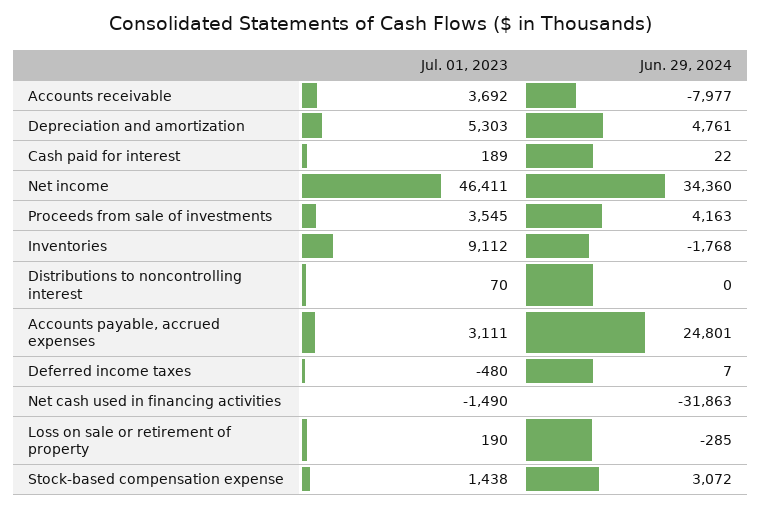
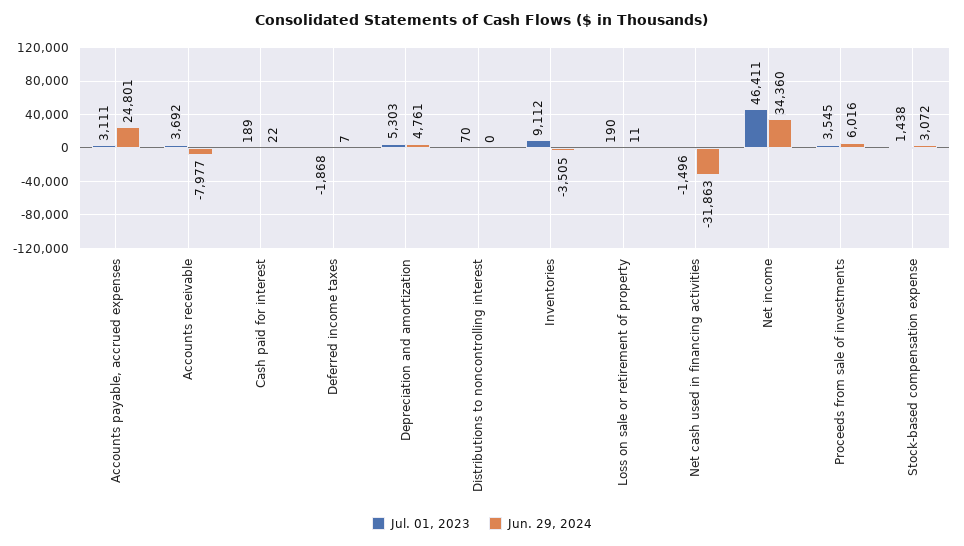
Jun. 29, 2024, Proceeds from sale of investments: 4163 -> 6016
Jun. 29, 2024, Inventories: -1768 -> -3505
Jul. 01, 2023, Deferred income taxes: -480 -> -1868
Jul. 01, 2023, Net cash used in financing activities: -1490 -> -1496
Jun. 29, 2024, Loss on sale or retirement of property: -285 -> 11

